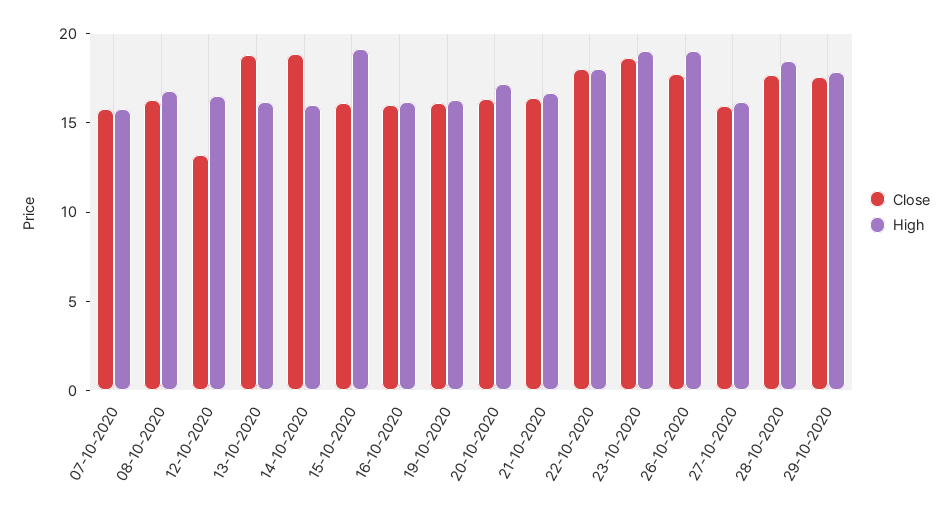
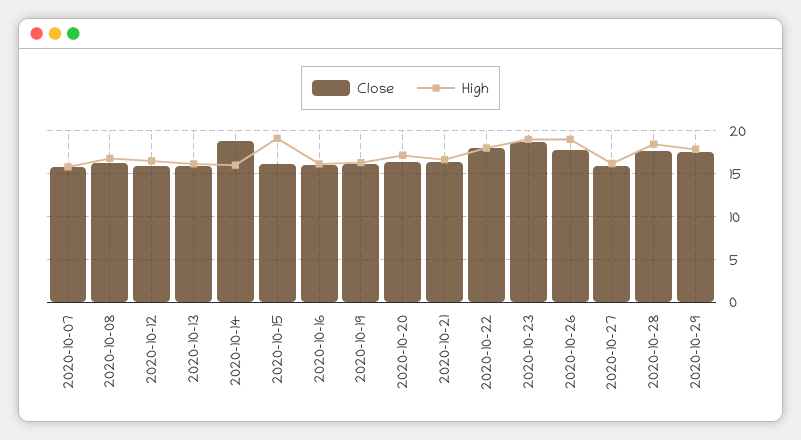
Close, 12-10-2020: 13 -> 16
Close, 13-10-2020: 19 -> 16

